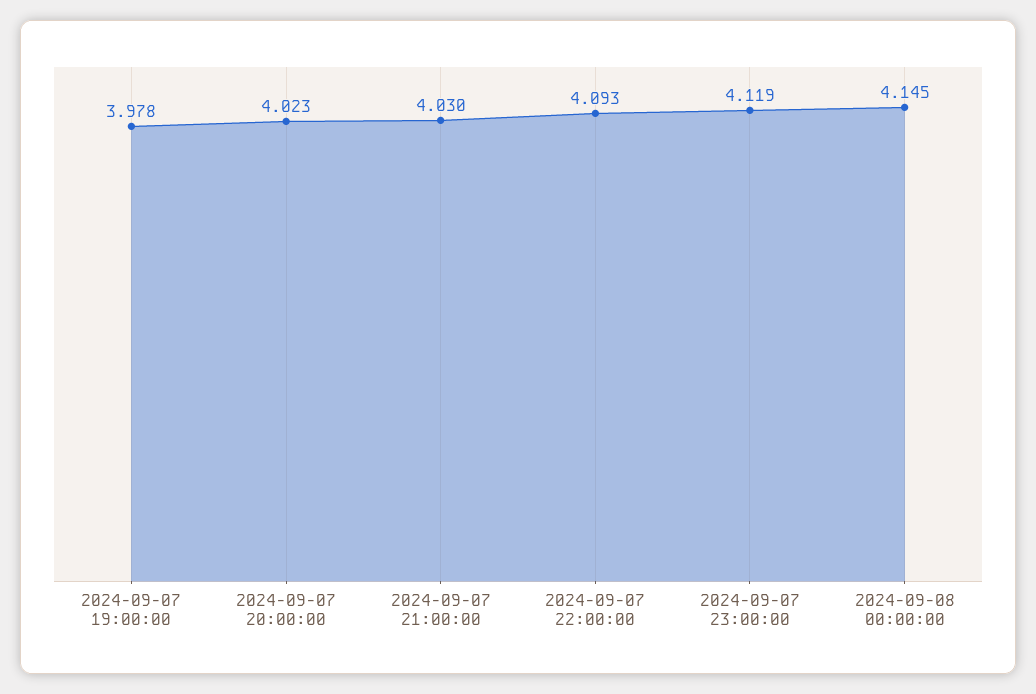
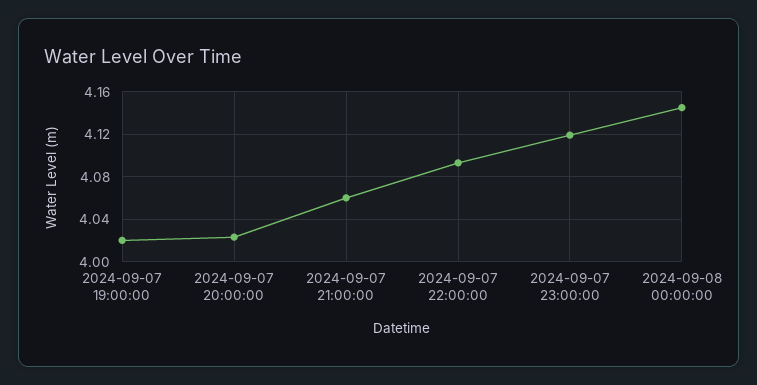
2024-09-07 19:00:00: 3.978 -> 4.02
2024-09-07 21:00:00: 4.03 -> 4.06

